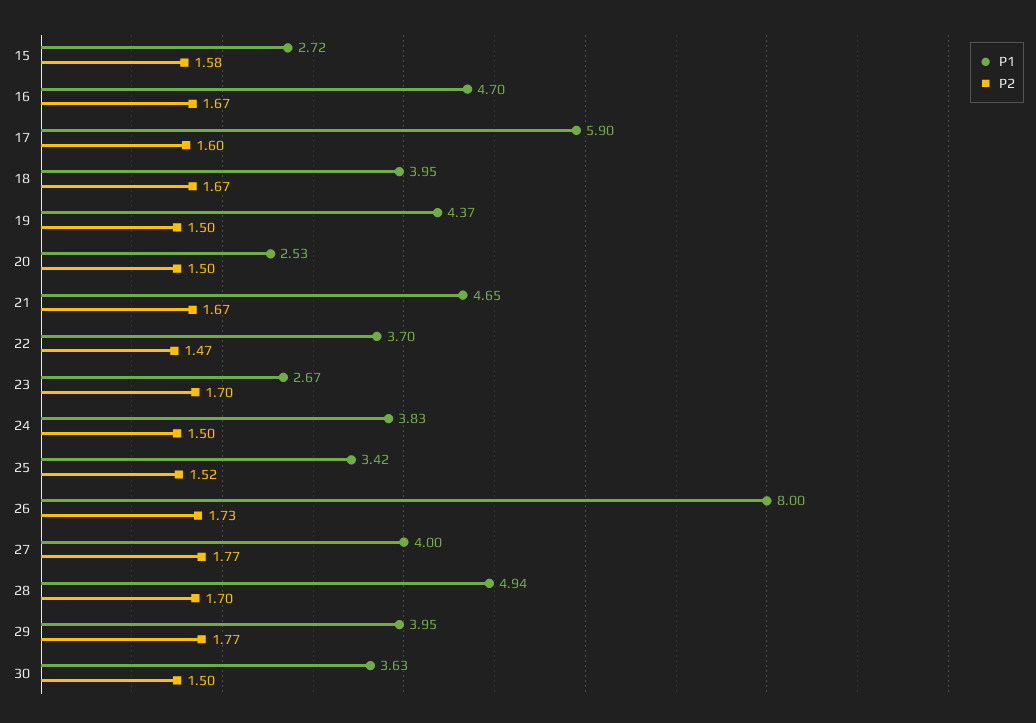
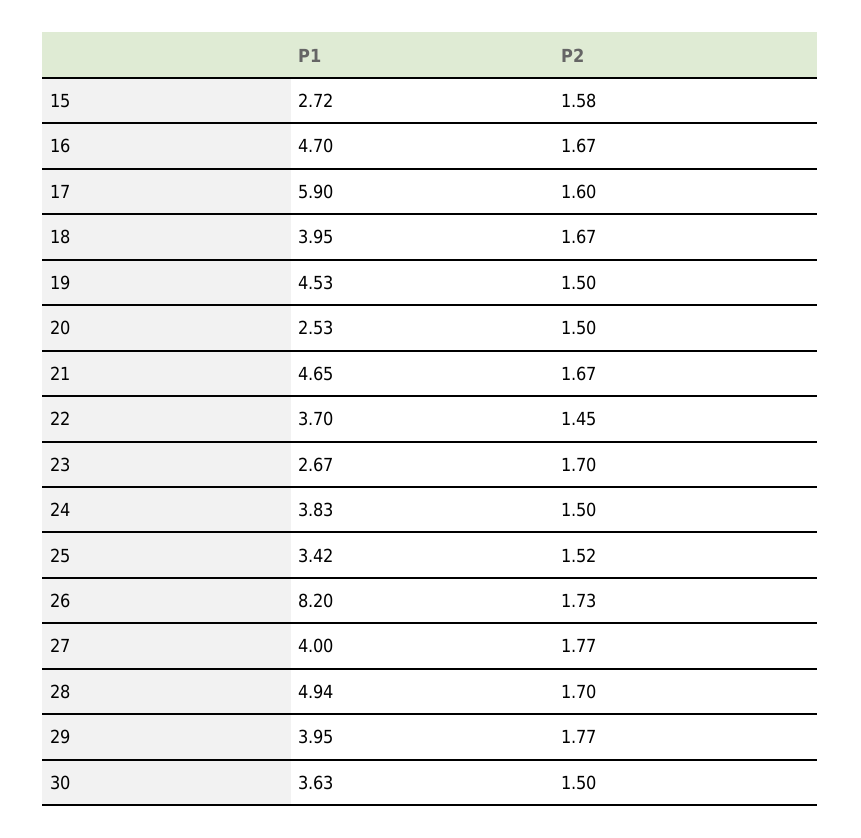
P1, 19: 4.37 -> 4.53
P2, 22: 1.47 -> 1.45
P1, 26: 8 -> 8.2

